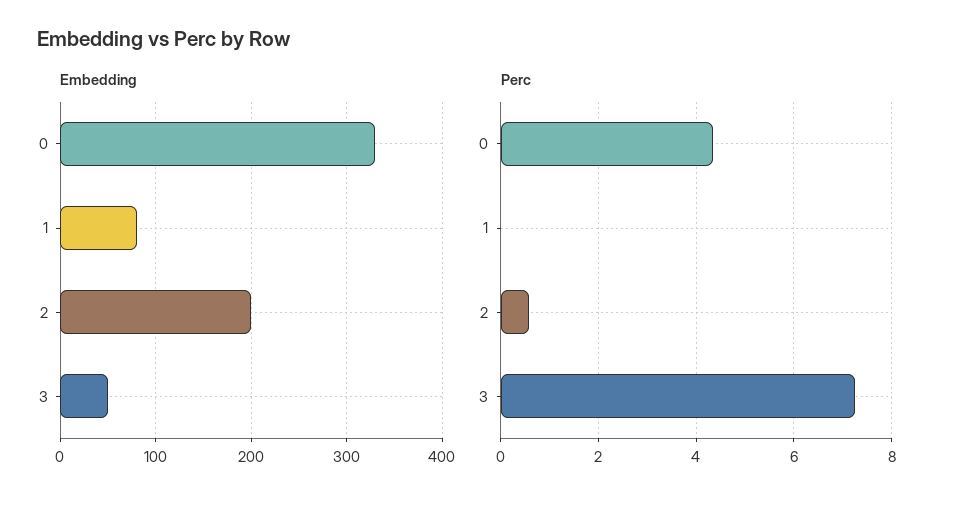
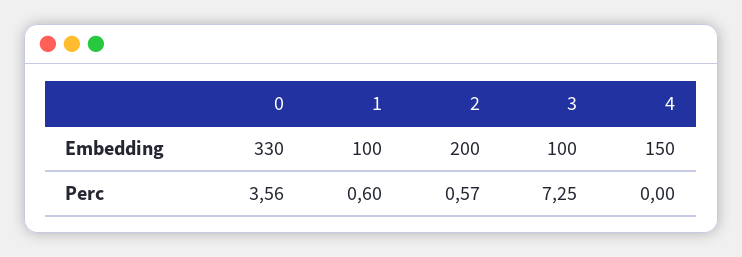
Embedding, 1: 80 -> 100
Embedding, 3: 50 -> 100
Perc, 0: 4.4 -> 3.56
Perc, 1: 0 -> 0.6
Embedding, 4: none -> 150
Perc, 4: none -> 0

